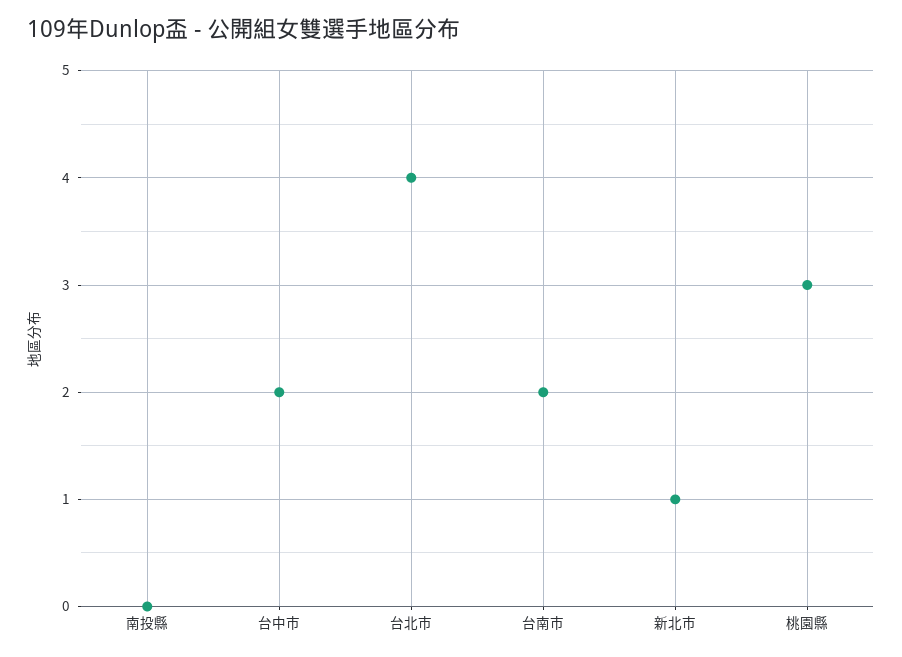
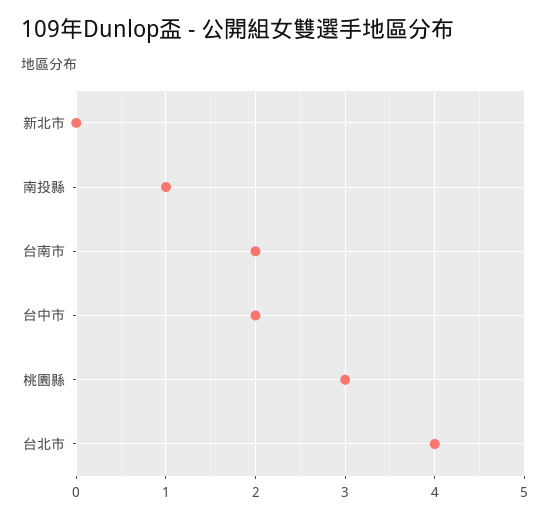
南投縣: 0 -> 1
新北市: 1 -> 0

